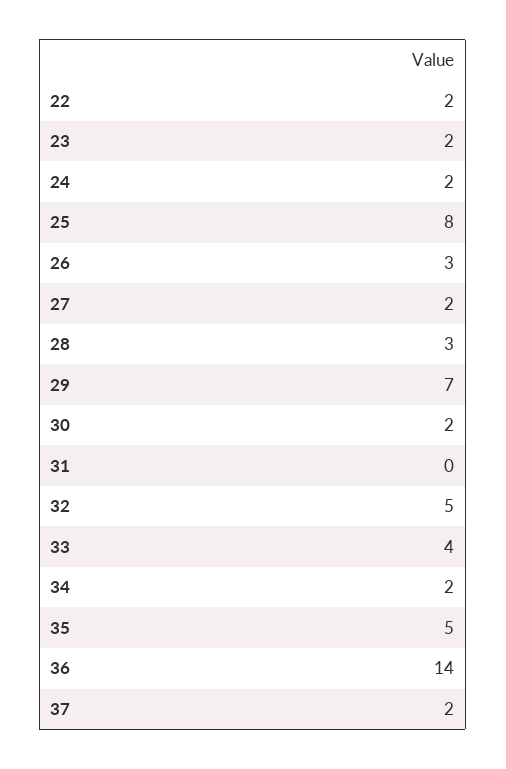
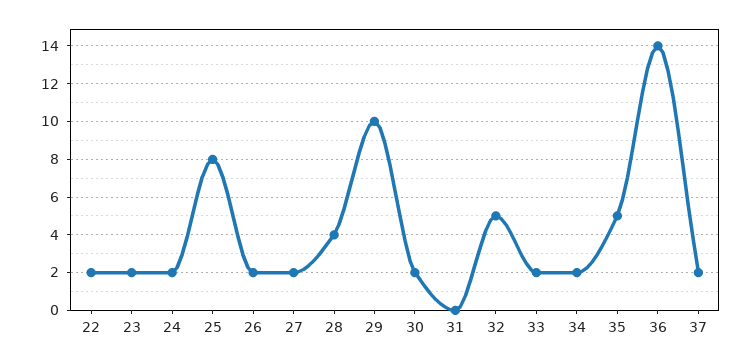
26: 3 -> 2
28: 3 -> 4
29: 7 -> 10
33: 4 -> 2

